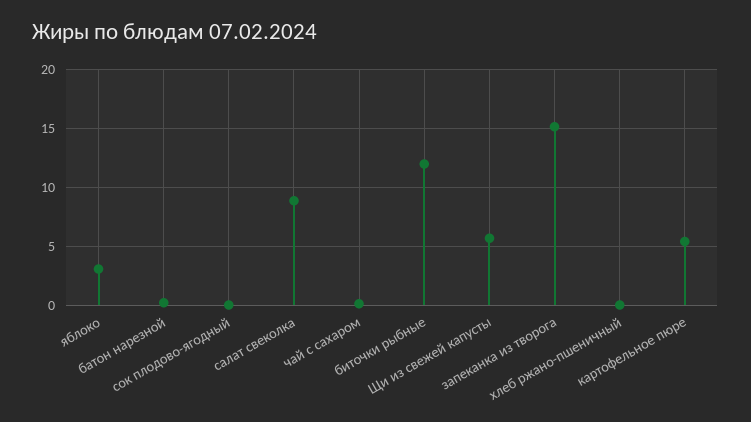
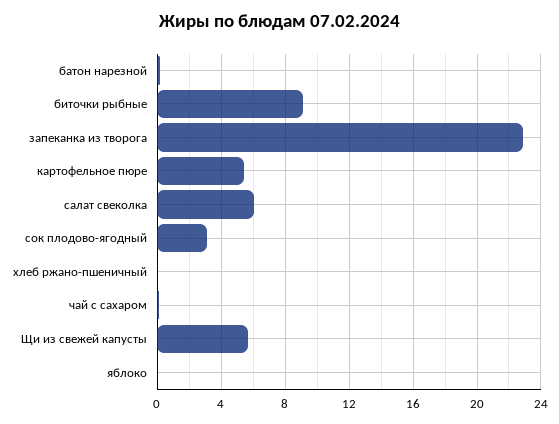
яблоко: 3 -> 0
сок плодово-ягодный: 0 -> 3
салат свеколка: 9 -> 6
биточки рыбные: 12 -> 9
запеканка из творога: 15 -> 23

